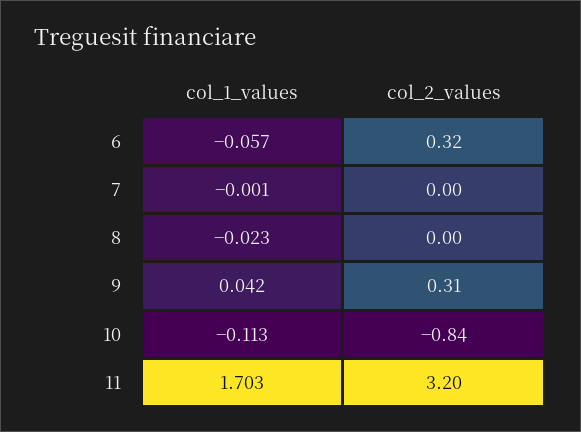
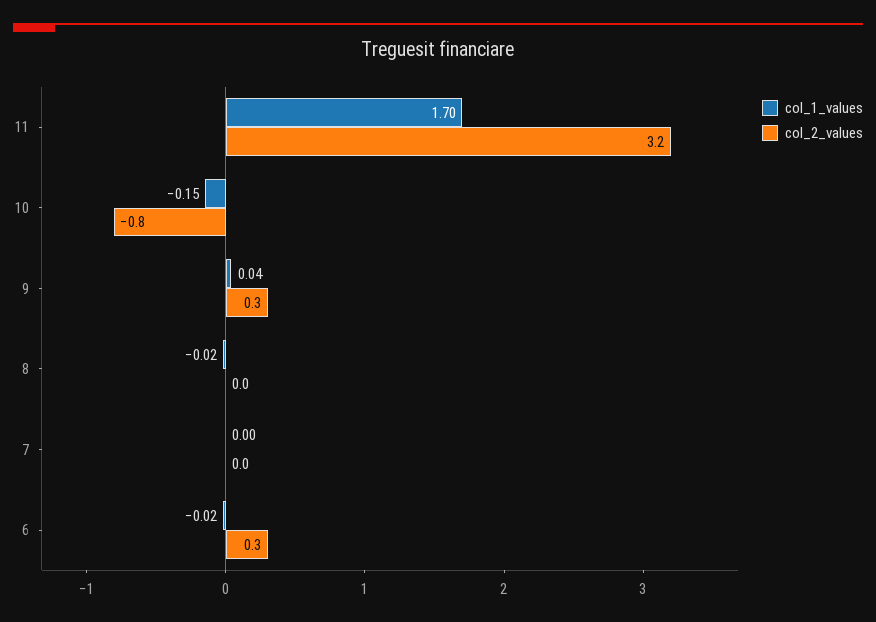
col_1_values, 6: -0.057 -> -0.02
col_1_values, 10: -0.113 -> -0.15

